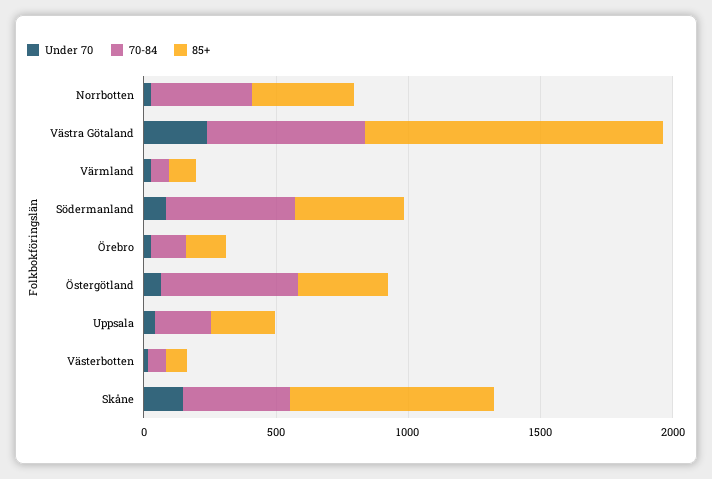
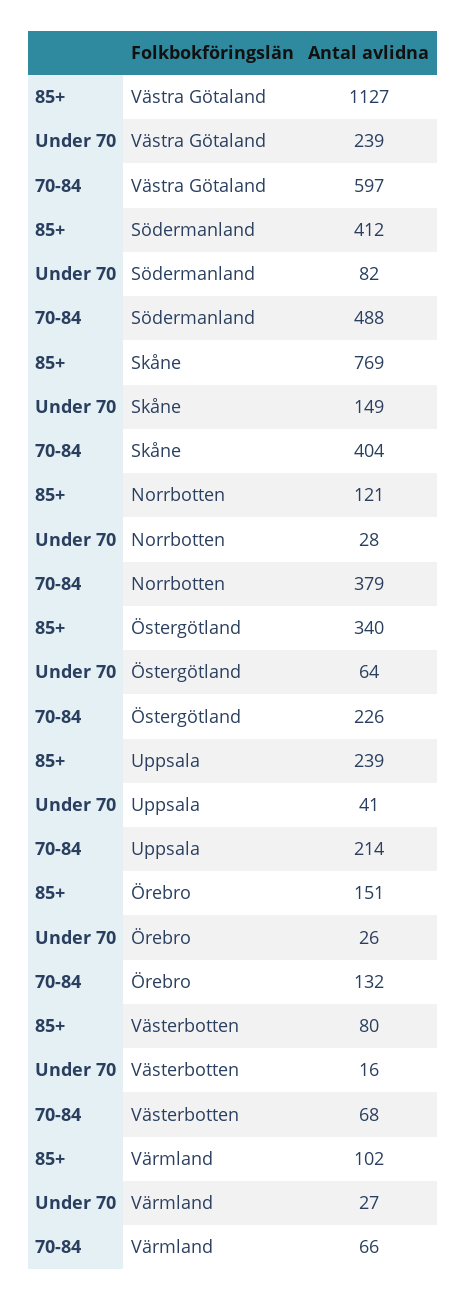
85+, Norrbotten: 400 -> 121
70-84, Östergötland: 500 -> 226

